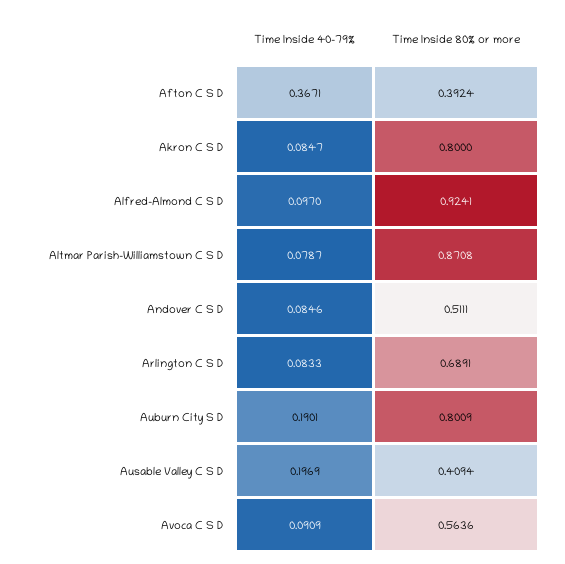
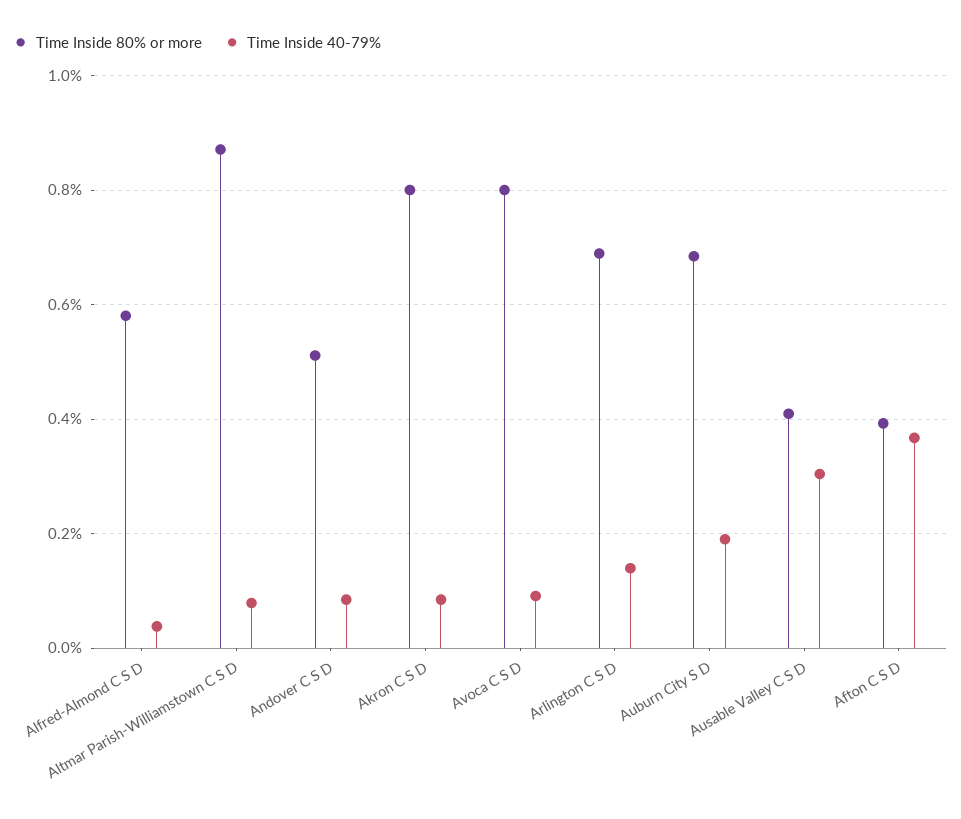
Time Inside 40-79%, Alfred-Almond C S D: 0.097 -> 0.04
Time Inside 80% or more, Alfred-Almond C S D: 0.9241 -> 0.58
Time Inside 40-79%, Arlington C S D: 0.0833 -> 0.14
Time Inside 80% or more, Auburn City S D: 0.8009 -> 0.68
Time Inside 40-79%, Ausable Valley C S D: 0.1969 -> 0.3
Time Inside 80% or more, Avoca C S D: 0.5636 -> 0.8

